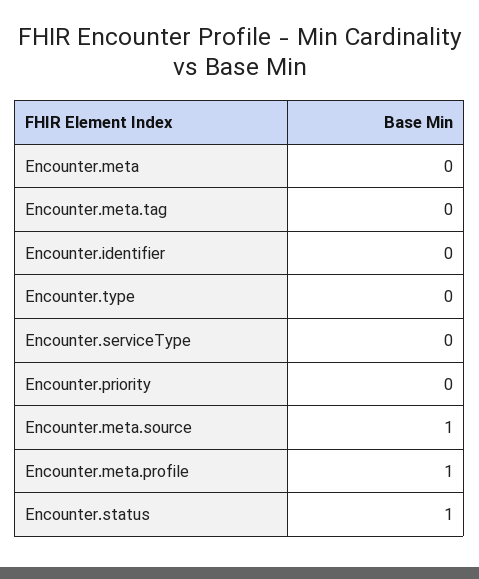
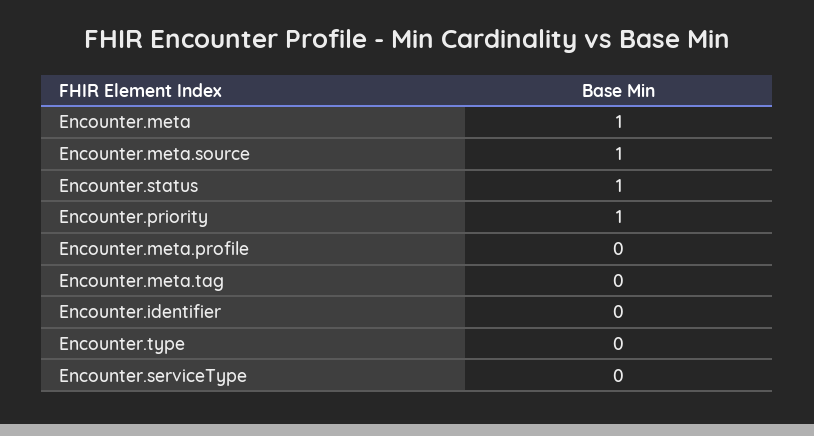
Encounter.meta: 0 -> 1
Encounter.priority: 0 -> 1
Encounter.meta.profile: 1 -> 0

